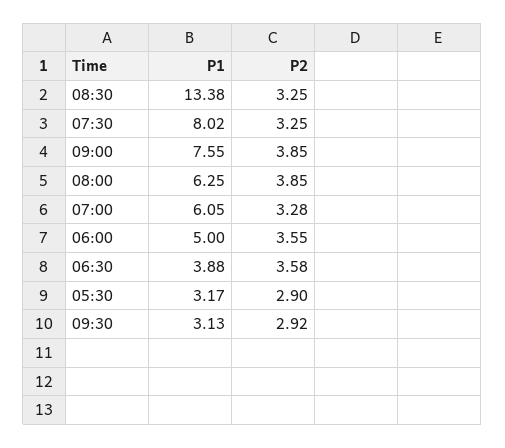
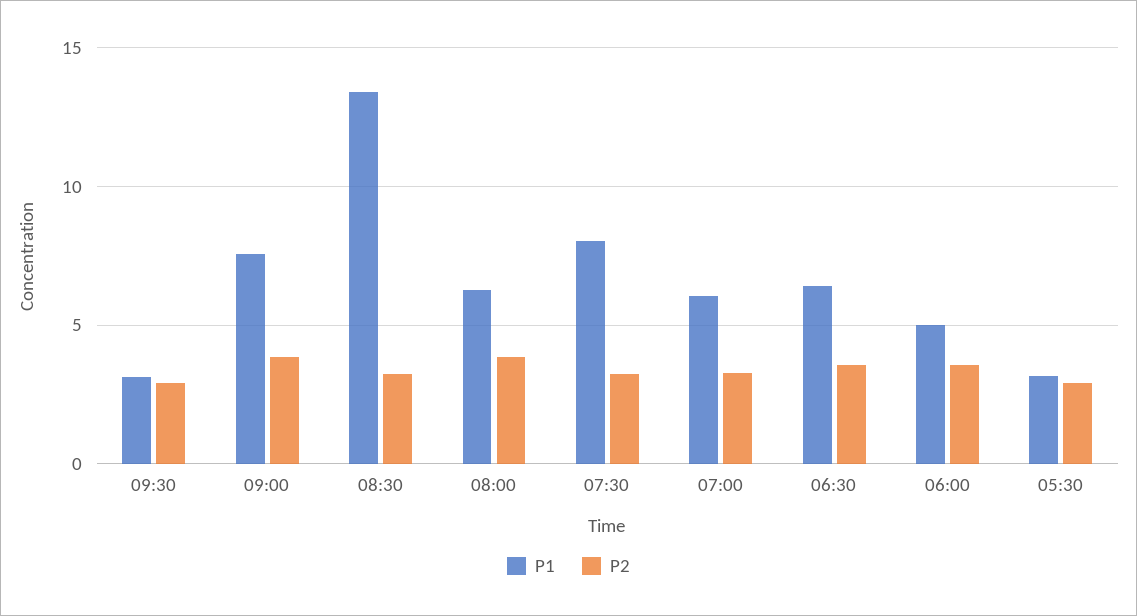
P1, 06:30: 3.88 -> 6.5

